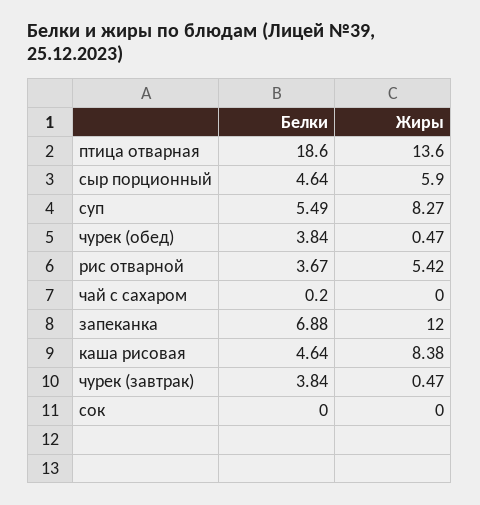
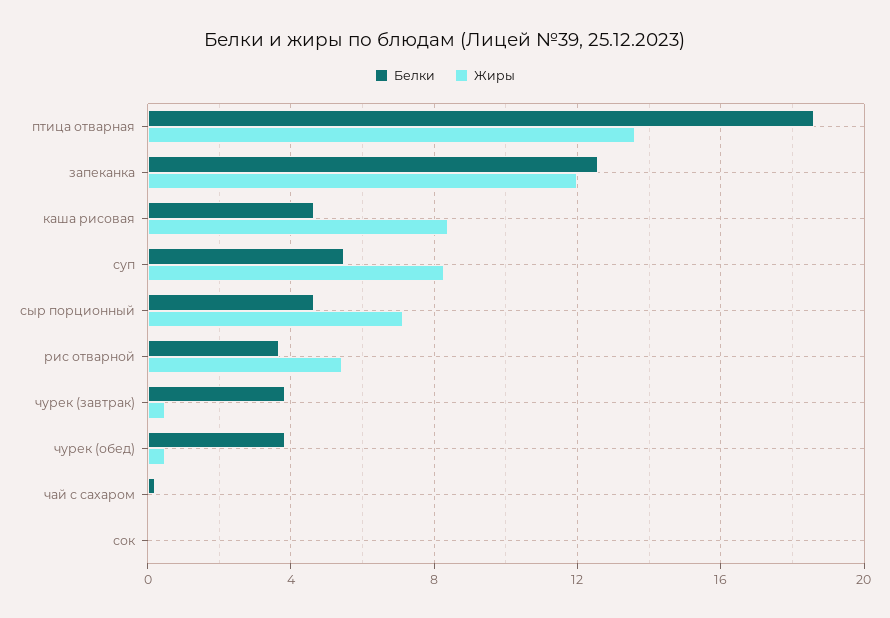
Жиры, сыр порционный: 5.9 -> 7
Белки, запеканка: 6.88 -> 12.5

